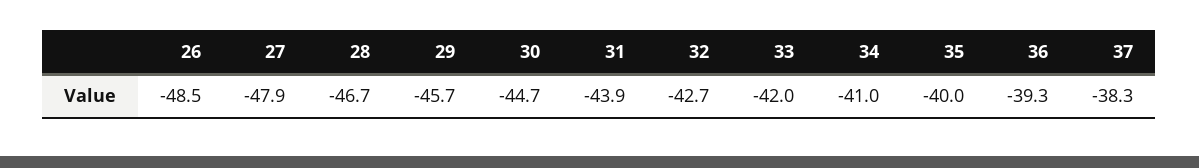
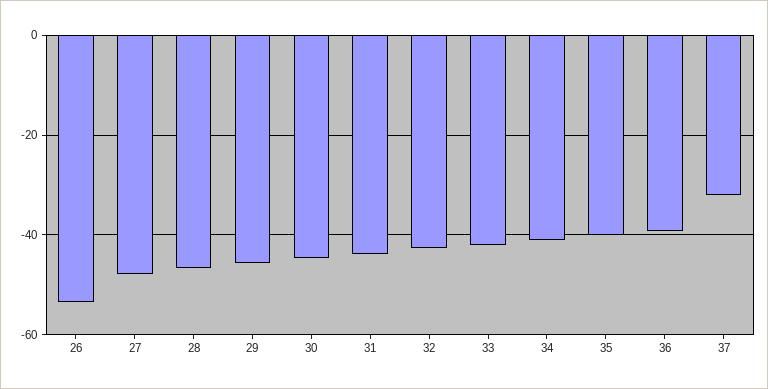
26: -48.5 -> -54
37: -38.3 -> -32

